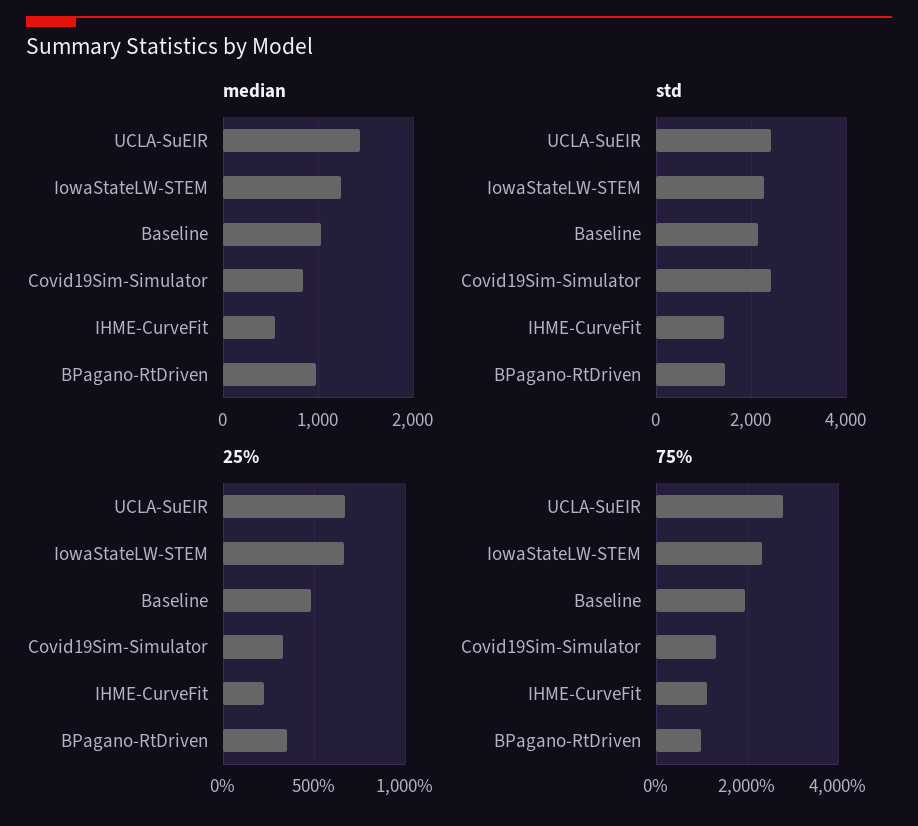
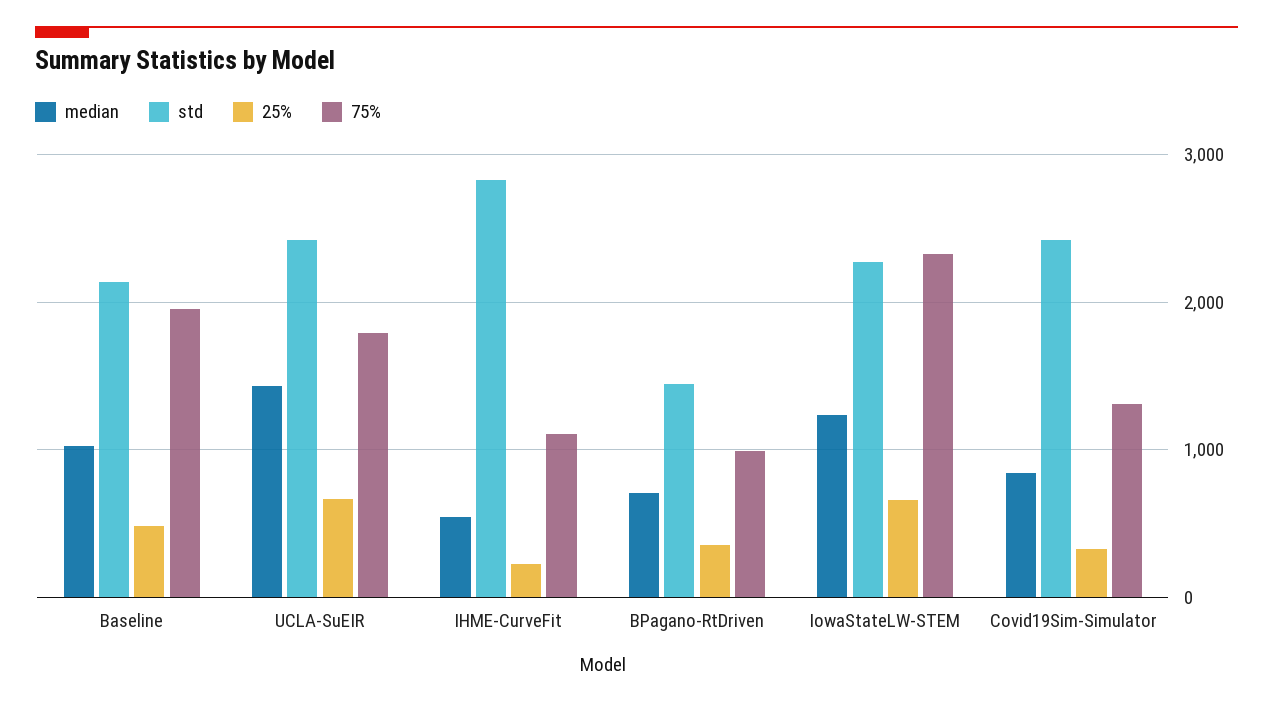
median, BPagano-RtDriven: 1000 -> 700
std, IHME-CurveFit: 1400 -> 2800
75%, UCLA-SuEIR: 2800 -> 1800

